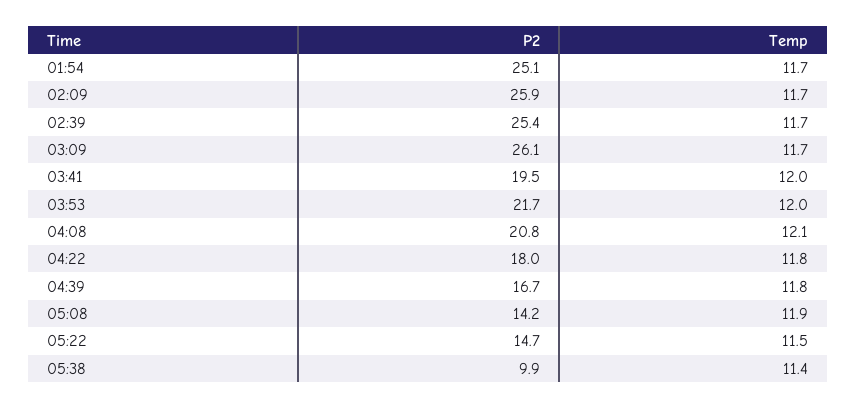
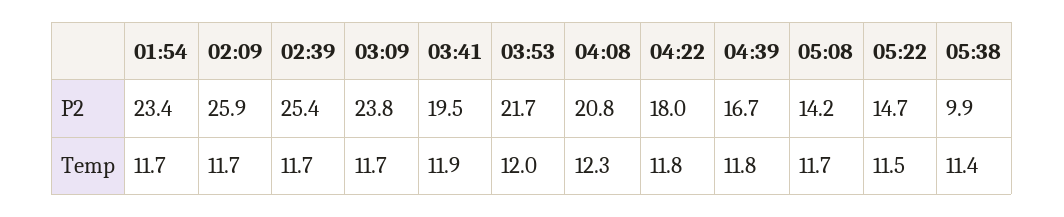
P2, 01:54: 25.1 -> 23.4
P2, 03:09: 26.1 -> 23.8
Temp, 03:41: 12 -> 11.9
Temp, 04:08: 12.1 -> 12.3
Temp, 05:08: 11.9 -> 11.7

